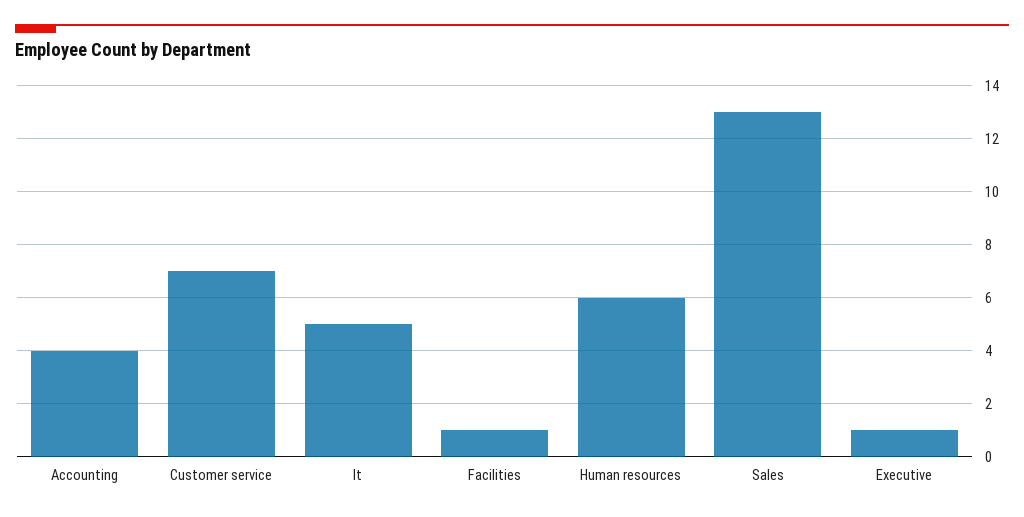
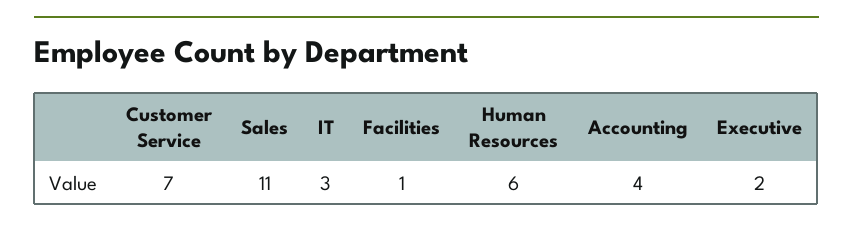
It: 5 -> 3
Sales: 13 -> 11
Executive: 1 -> 2

